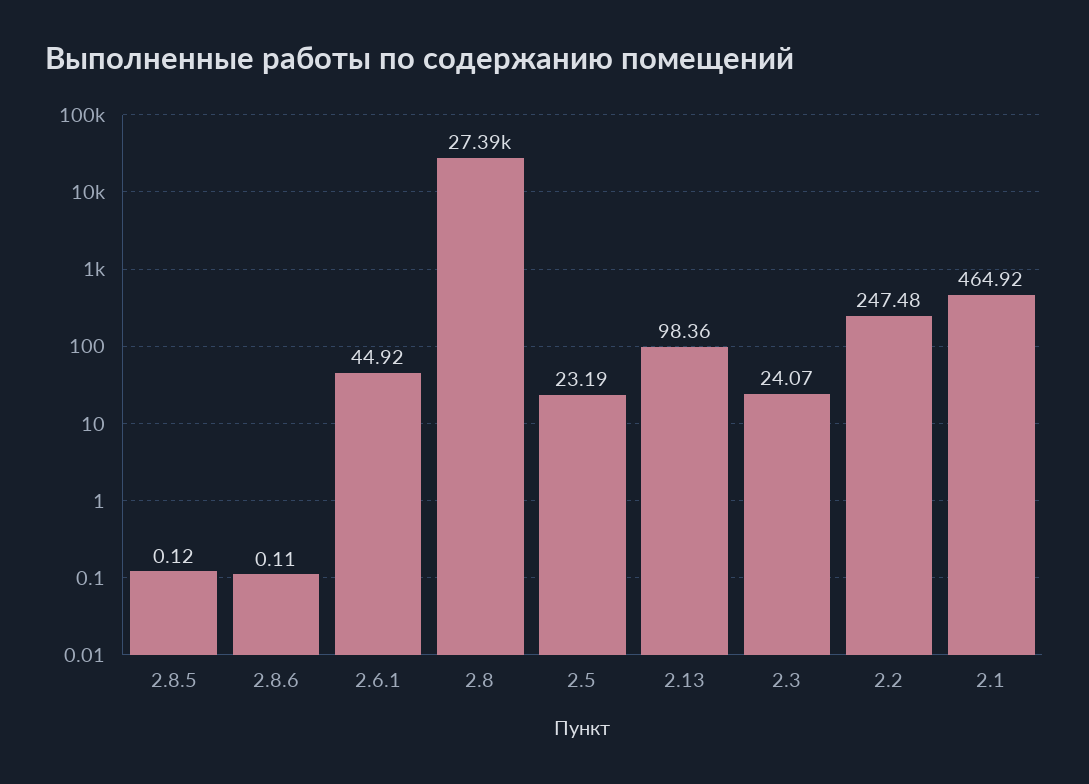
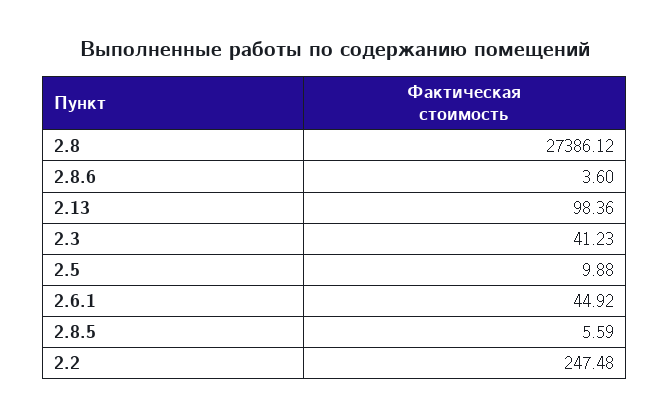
2.8.5: 0.12 -> 5.59
2.8.6: 0.11 -> 3.6
2.5: 23.19 -> 9.88
2.3: 24.07 -> 41.23
2.1: 464.92 -> none

